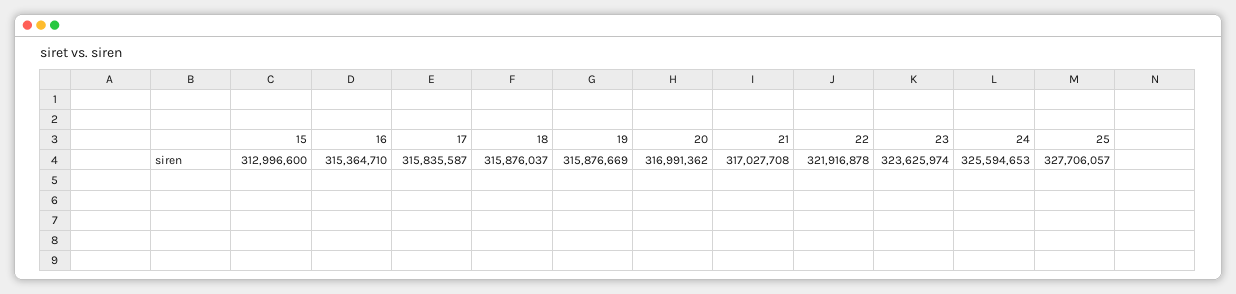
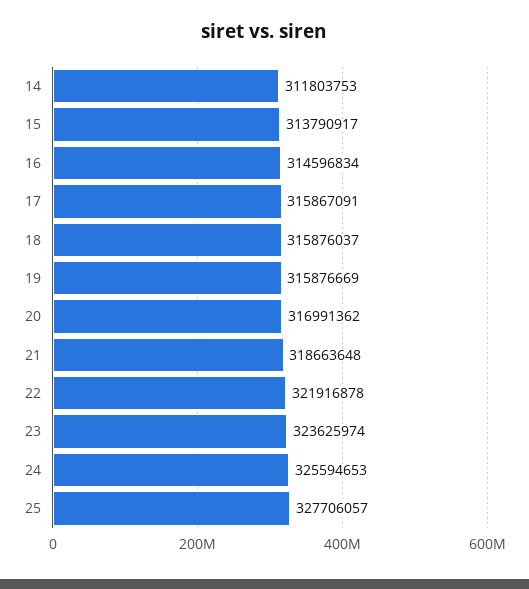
15: 312996600 -> 313790917
16: 315364710 -> 314596834
17: 315835587 -> 315867091
21: 317027708 -> 318663648
14: none -> 311803753

